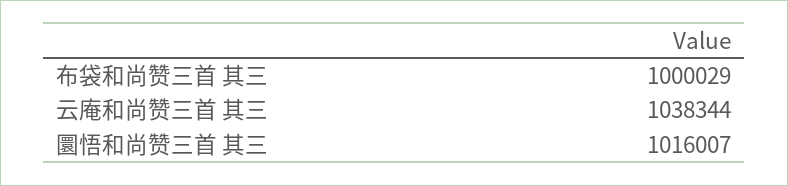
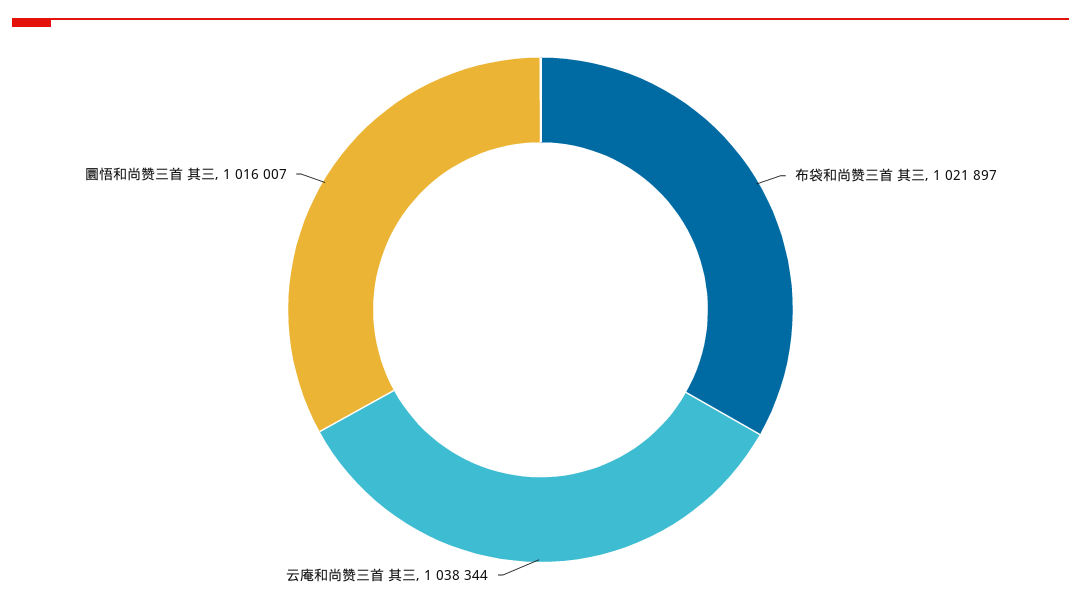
布袋和尚赞三首 其三: 1000029 -> 1021897

